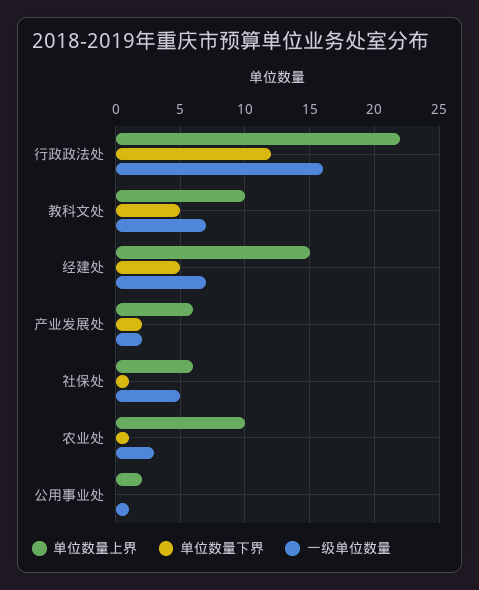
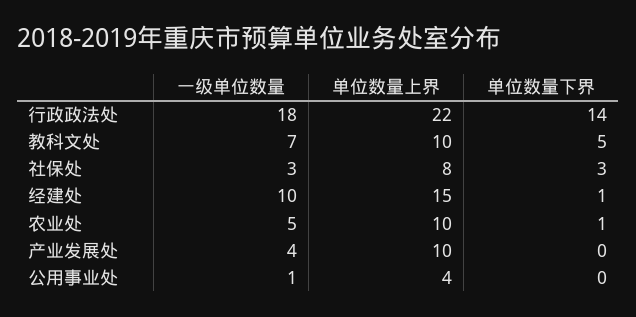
单位数量下界, 行政政法处: 12 -> 14
一级单位数量, 行政政法处: 16 -> 18
单位数量下界, 经建处: 5 -> 1
一级单位数量, 经建处: 7 -> 10
单位数量上界, 产业发展处: 6 -> 10
单位数量下界, 产业发展处: 2 -> 0
一级单位数量, 产业发展处: 2 -> 4
单位数量上界, 社保处: 6 -> 8
单位数量下界, 社保处: 1 -> 3
一级单位数量, 社保处: 5 -> 3
一级单位数量, 农业处: 3 -> 5
单位数量上界, 公用事业处: 2 -> 4

